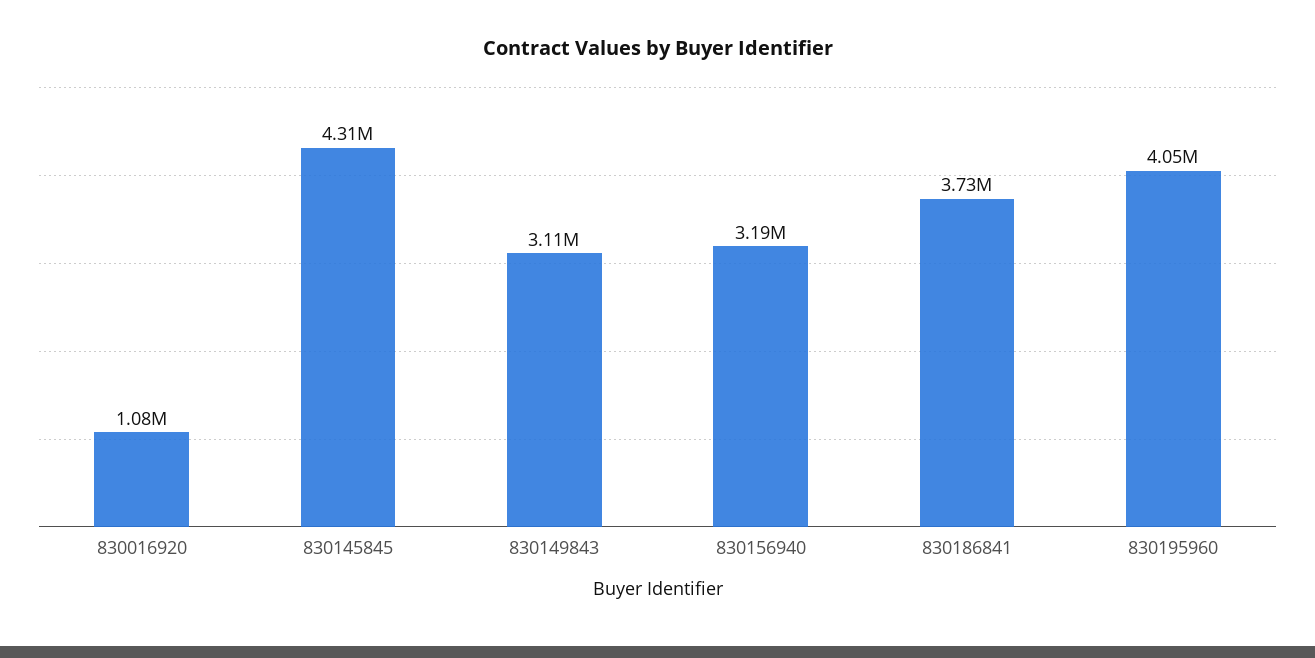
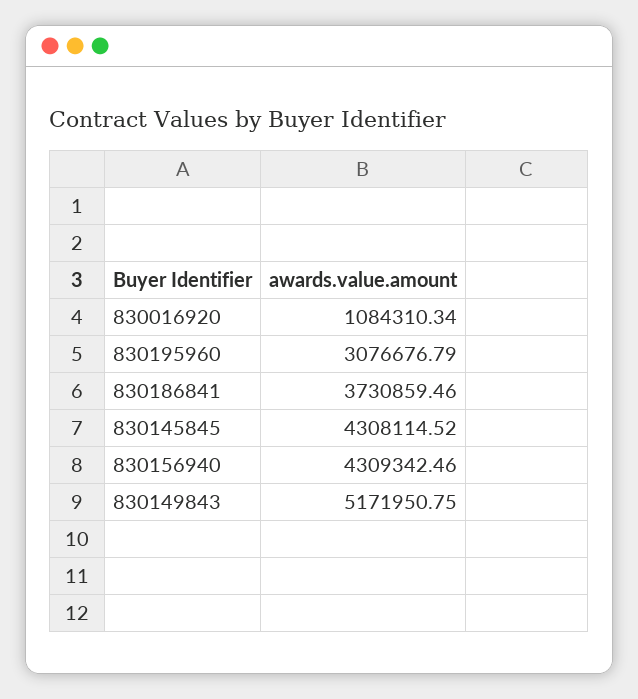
830149843: 3110000 -> 5171950.75
830156940: 3190000 -> 4309342.46
830195960: 4050000 -> 3076676.79

